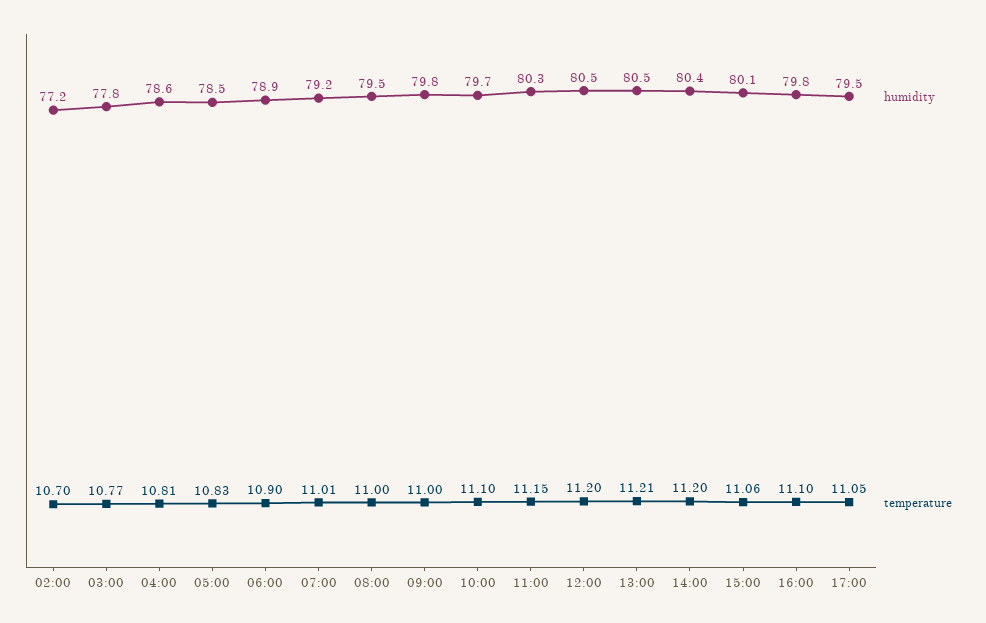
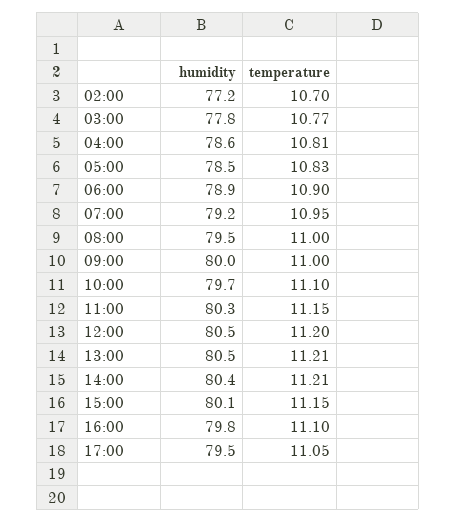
temperature, 07:00: 11.01 -> 10.95
humidity, 09:00: 79.8 -> 80
temperature, 14:00: 11.2 -> 11.21
temperature, 15:00: 11.06 -> 11.15

